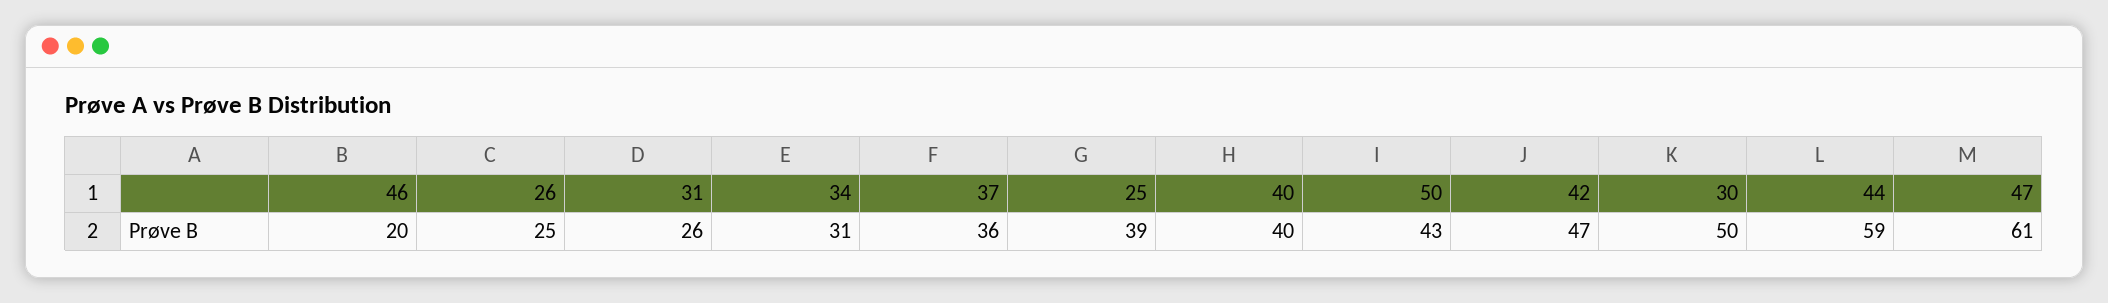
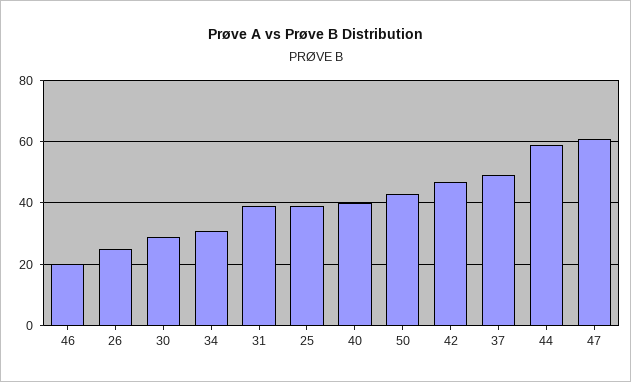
31: 26 -> 40
37: 36 -> 50
30: 50 -> 30

